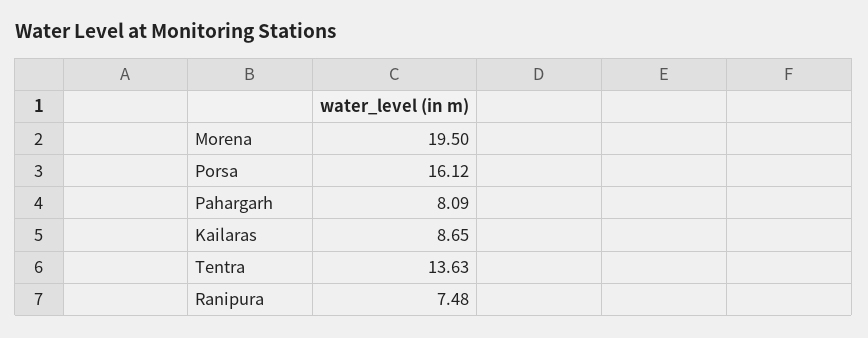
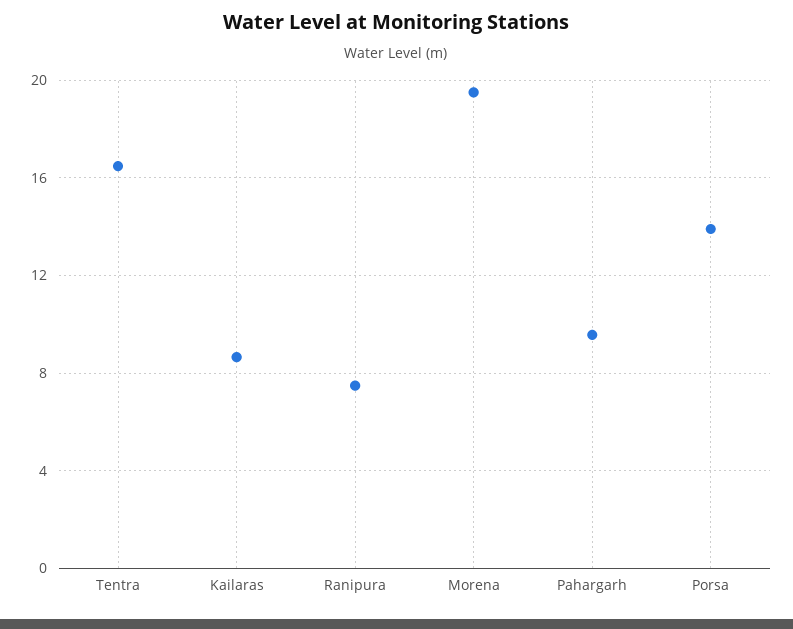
Porsa: 16.12 -> 14
Pahargarh: 8.09 -> 9.5
Tentra: 13.63 -> 16.5

